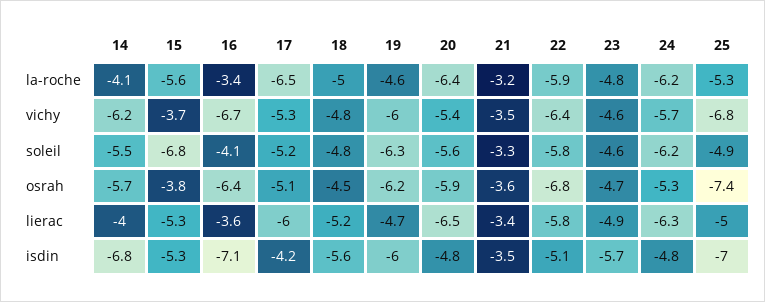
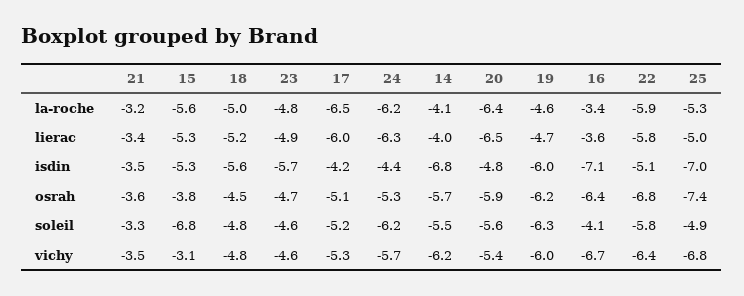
15, vichy: -3.7 -> -3.1
24, isdin: -4.8 -> -4.4

